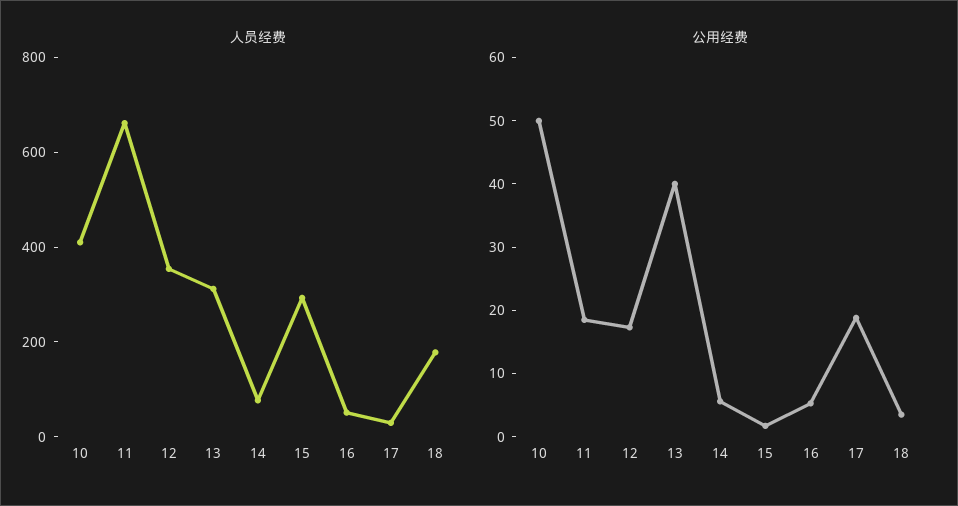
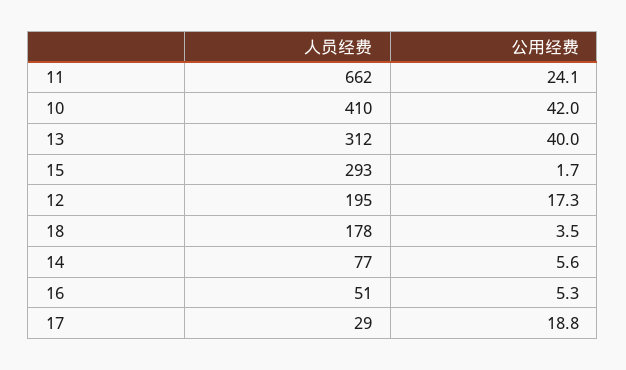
人员经费, 12: 350 -> 195
公用经费, 10: 50 -> 42
公用经费, 11: 18 -> 24.1

